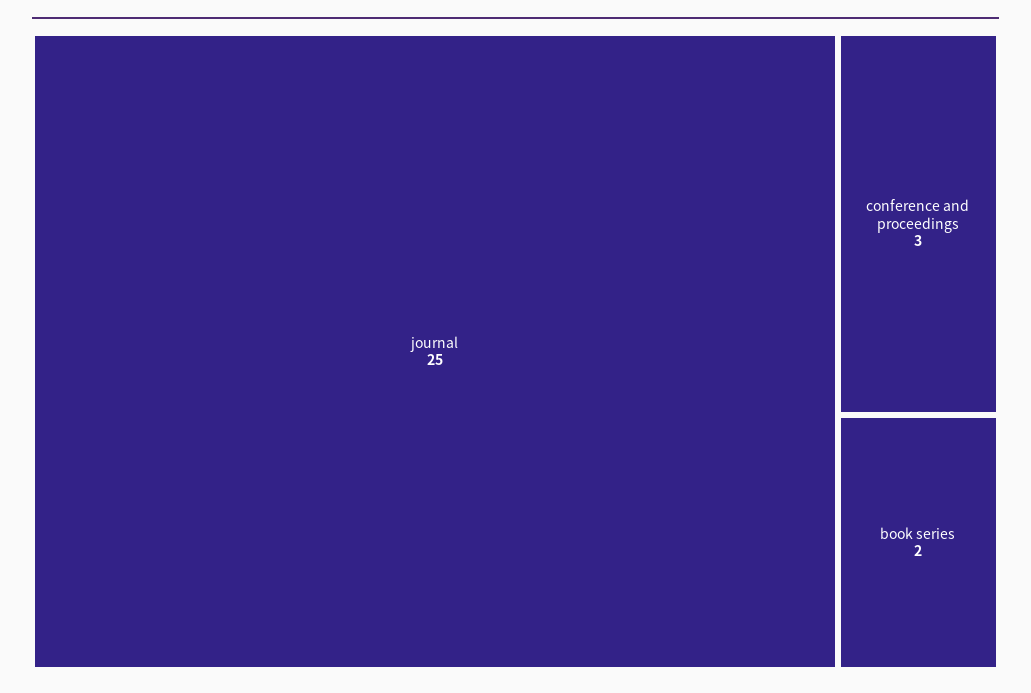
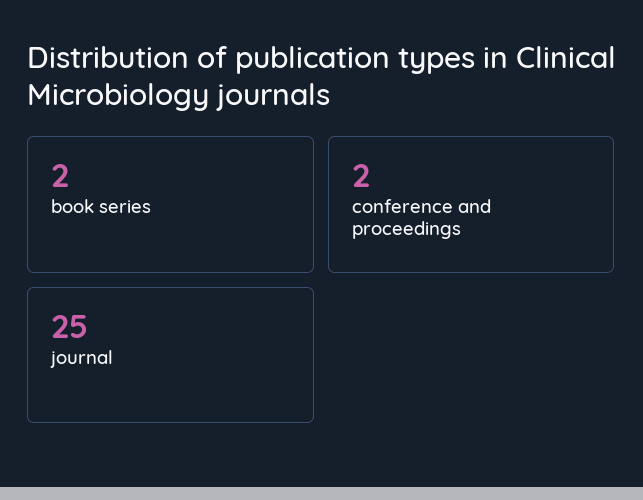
conference and proceedings: 3 -> 2

